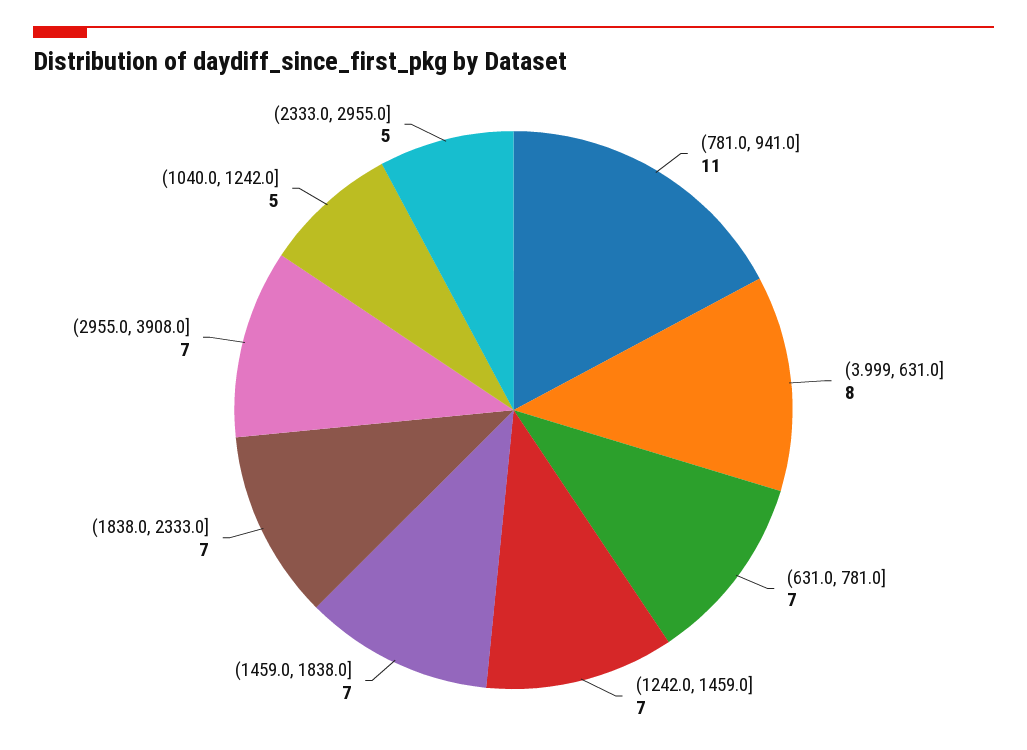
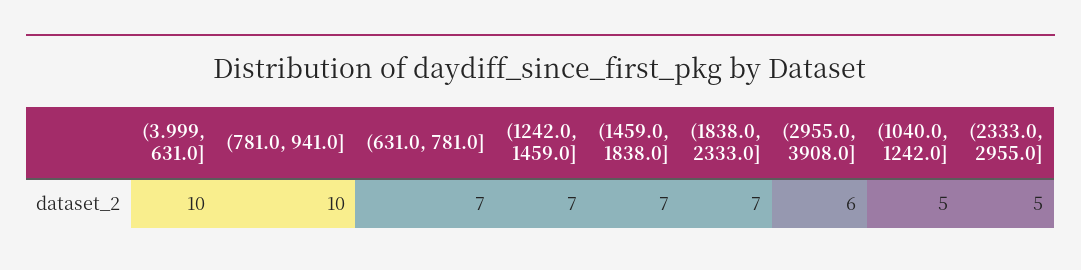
(781.0, 941.0]: 11 -> 10
(3.999, 631.0]: 8 -> 10
(2955.0, 3908.0]: 7 -> 6

